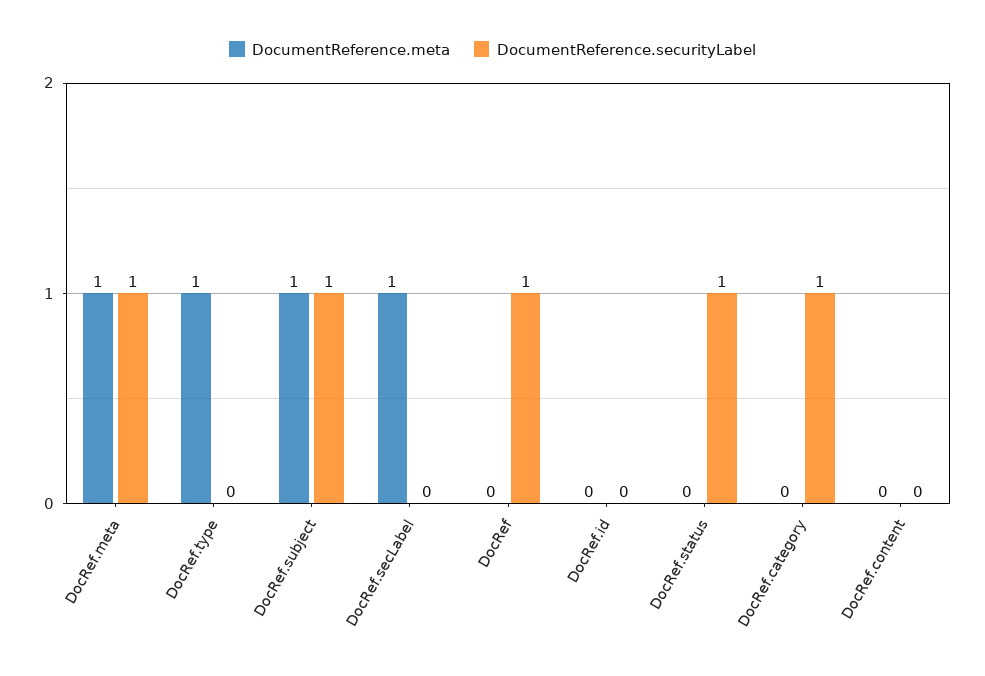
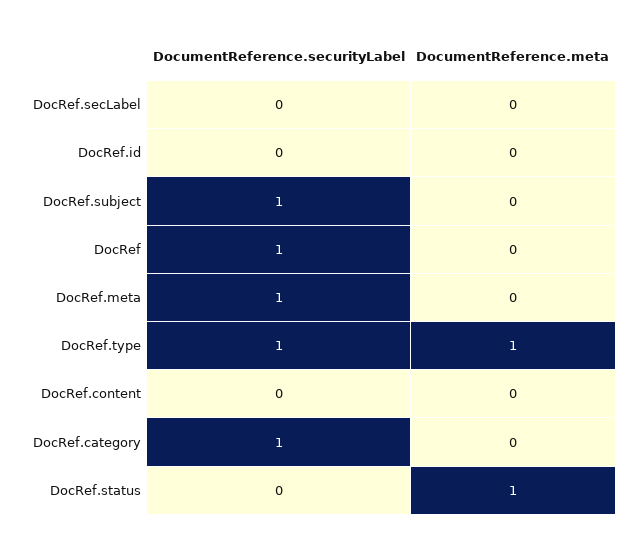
DocumentReference.meta, DocRef.meta: 1 -> 0
DocumentReference.securityLabel, DocRef.type: 0 -> 1
DocumentReference.meta, DocRef.subject: 1 -> 0
DocumentReference.meta, DocRef.secLabel: 1 -> 0
DocumentReference.meta, DocRef.status: 0 -> 1
DocumentReference.securityLabel, DocRef.status: 1 -> 0

